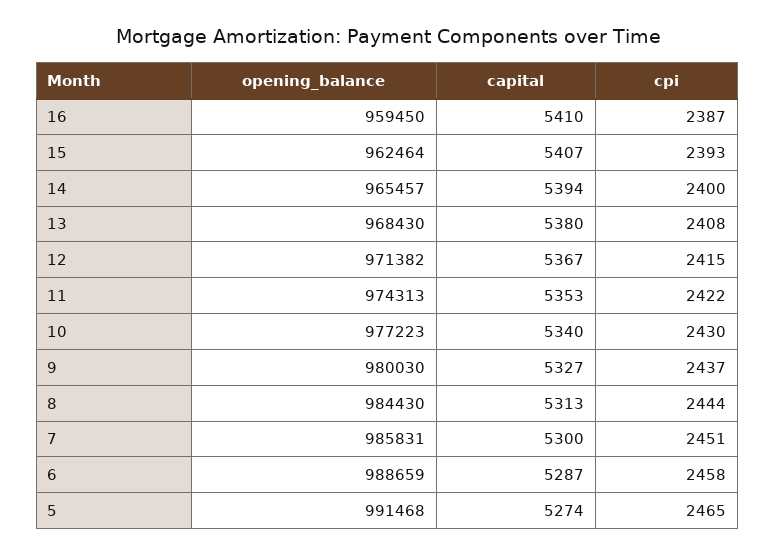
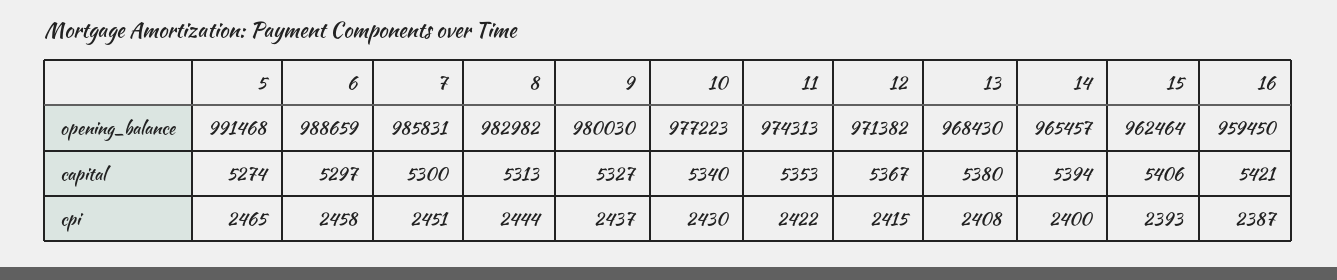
capital, 16: 5410 -> 5421
capital, 15: 5407 -> 5406
opening_balance, 8: 984430 -> 982982
capital, 6: 5287 -> 5297

